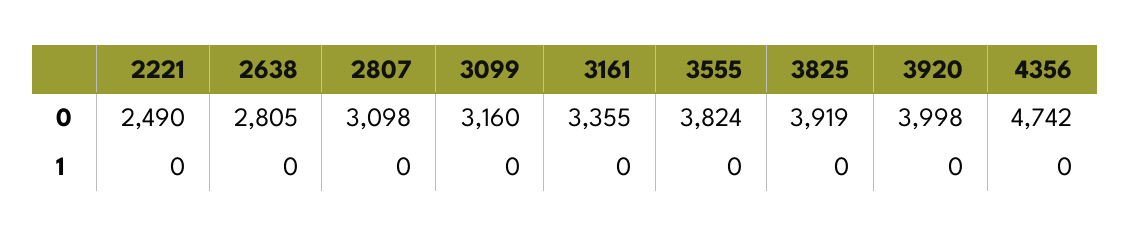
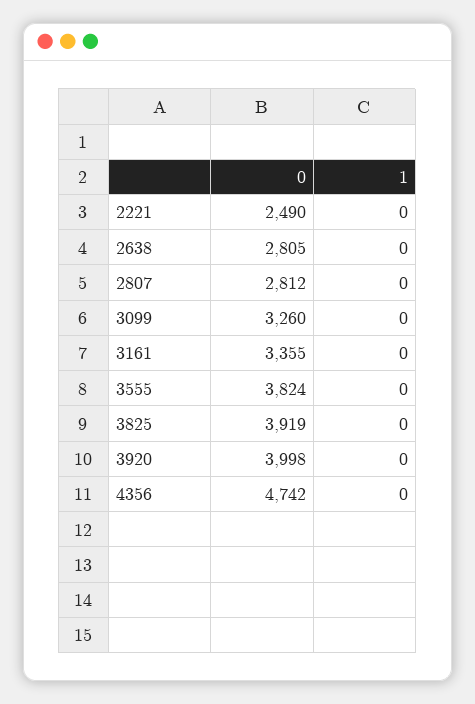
2807, 0: 3098 -> 2812
3099, 0: 3160 -> 3260

